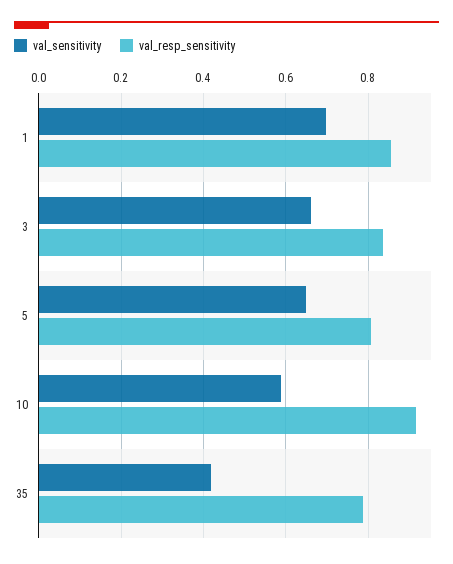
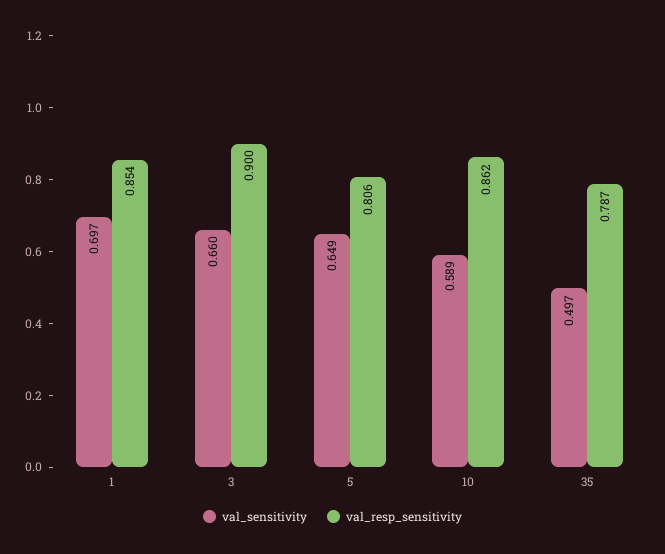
val_resp_sensitivity, 3: 0.84 -> 0.9
val_resp_sensitivity, 10: 0.92 -> 0.862
val_sensitivity, 35: 0.42 -> 0.497

